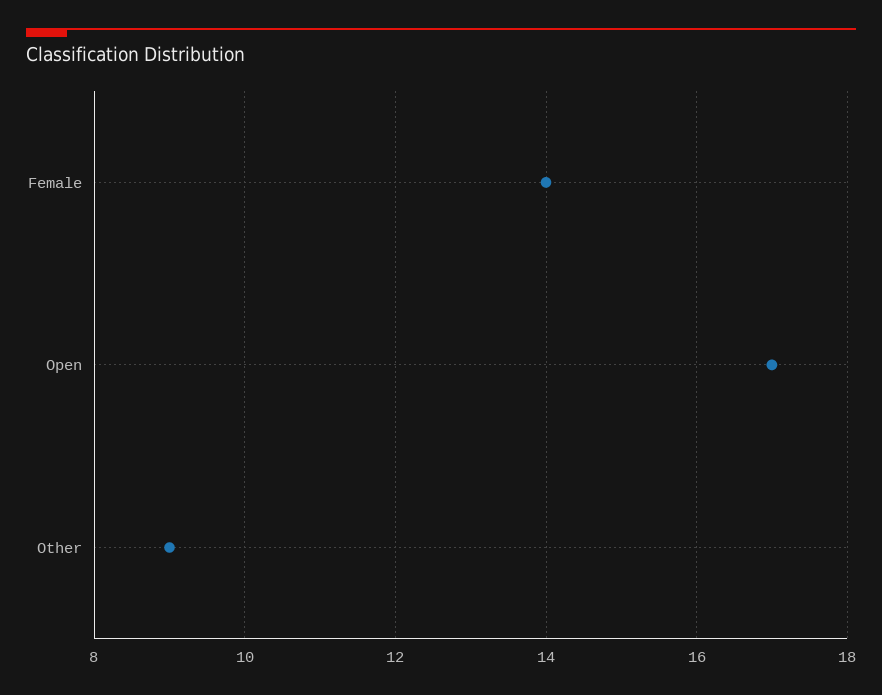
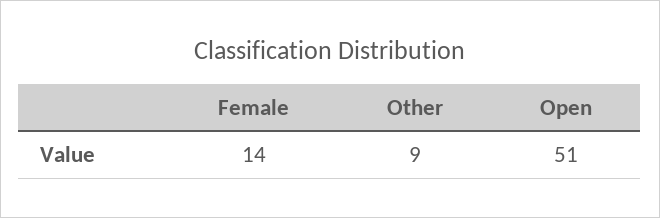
Open: 17 -> 51

